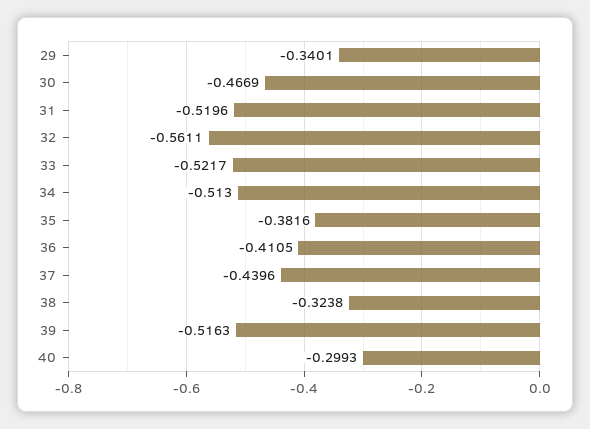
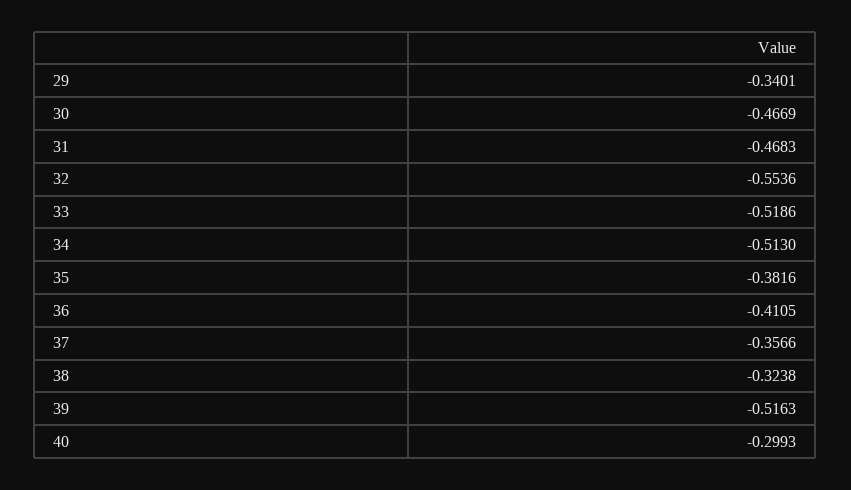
31: -0.5196 -> -0.4683
32: -0.5611 -> -0.5536
33: -0.5217 -> -0.5186
37: -0.4396 -> -0.3566

